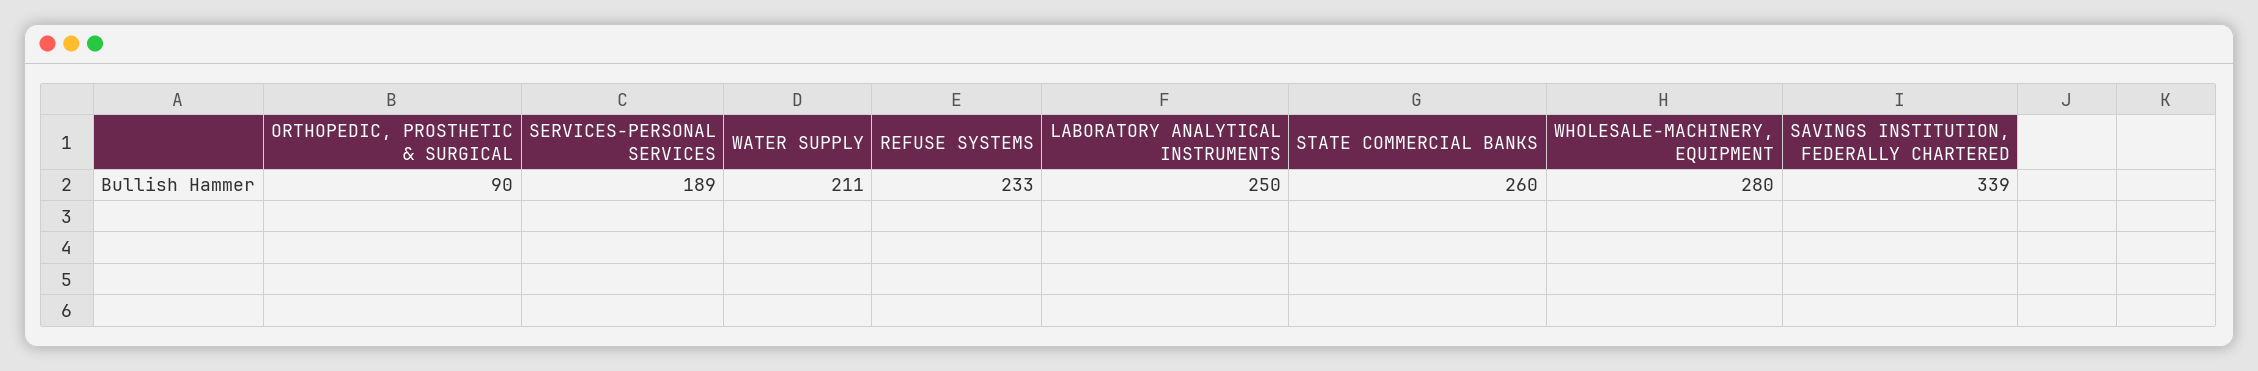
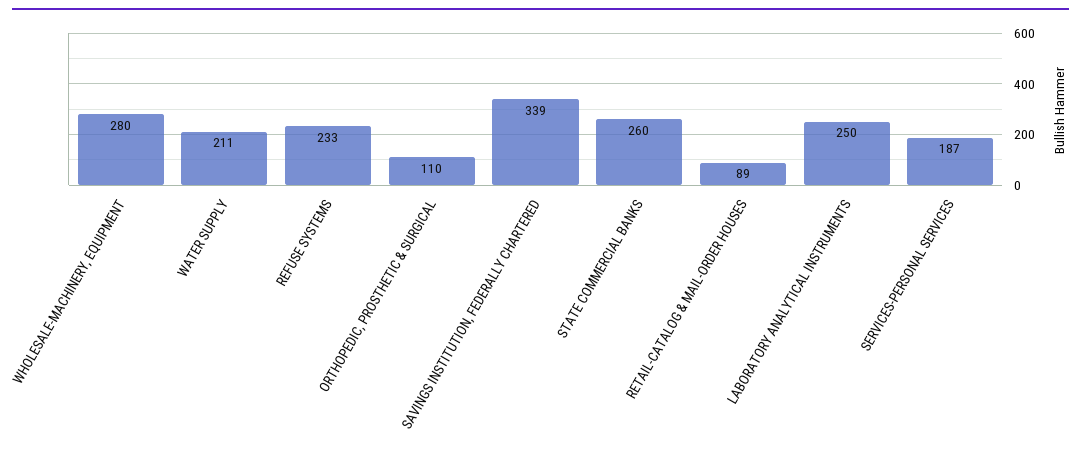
ORTHOPEDIC, PROSTHETIC & SURGICAL: 90 -> 110
SERVICES-PERSONAL SERVICES: 189 -> 187
RETAIL-CATALOG & MAIL-ORDER HOUSES: none -> 89

